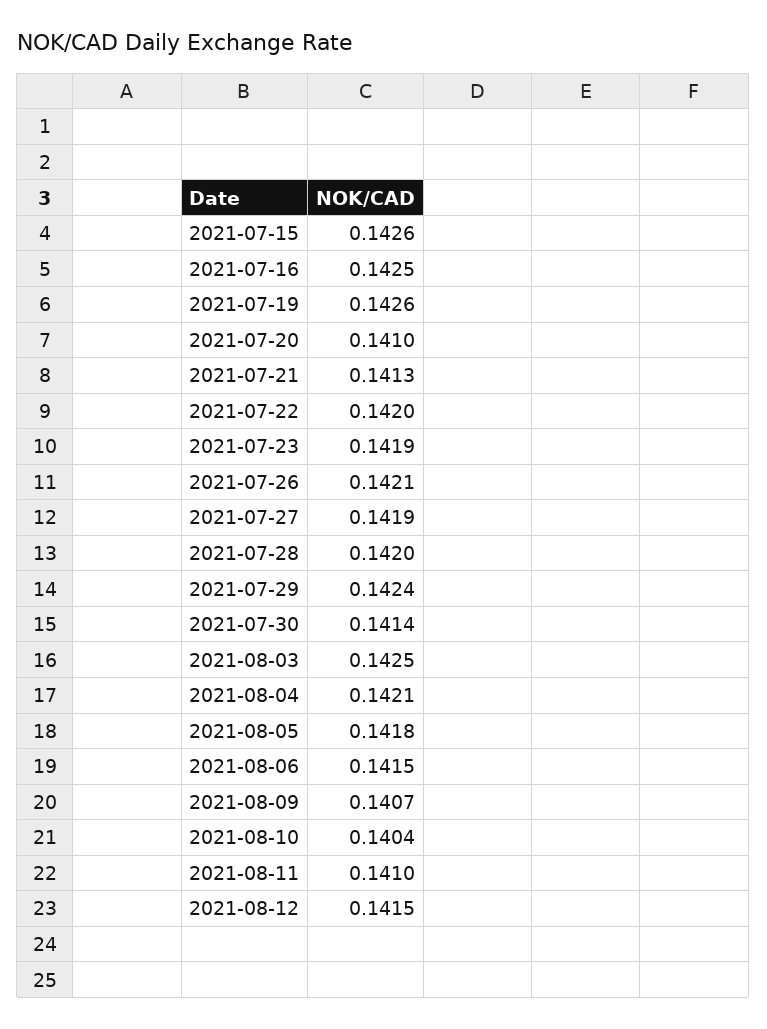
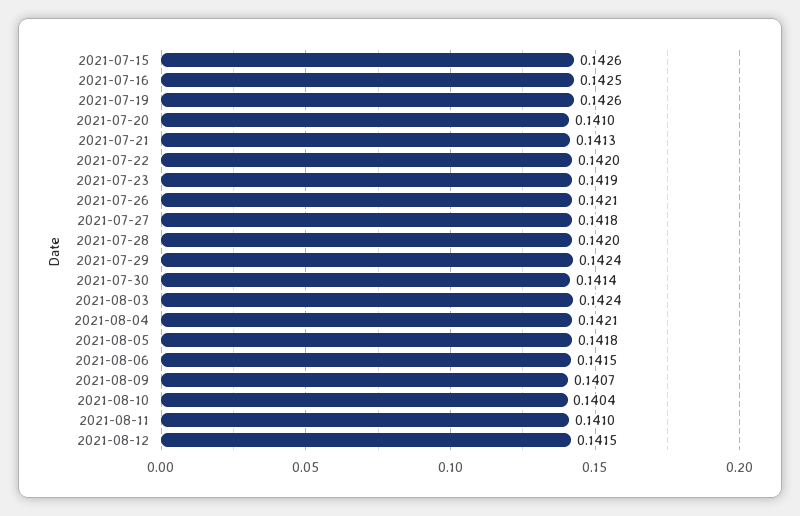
2021-07-27: 0.1419 -> 0.1418
2021-08-03: 0.1425 -> 0.1424

